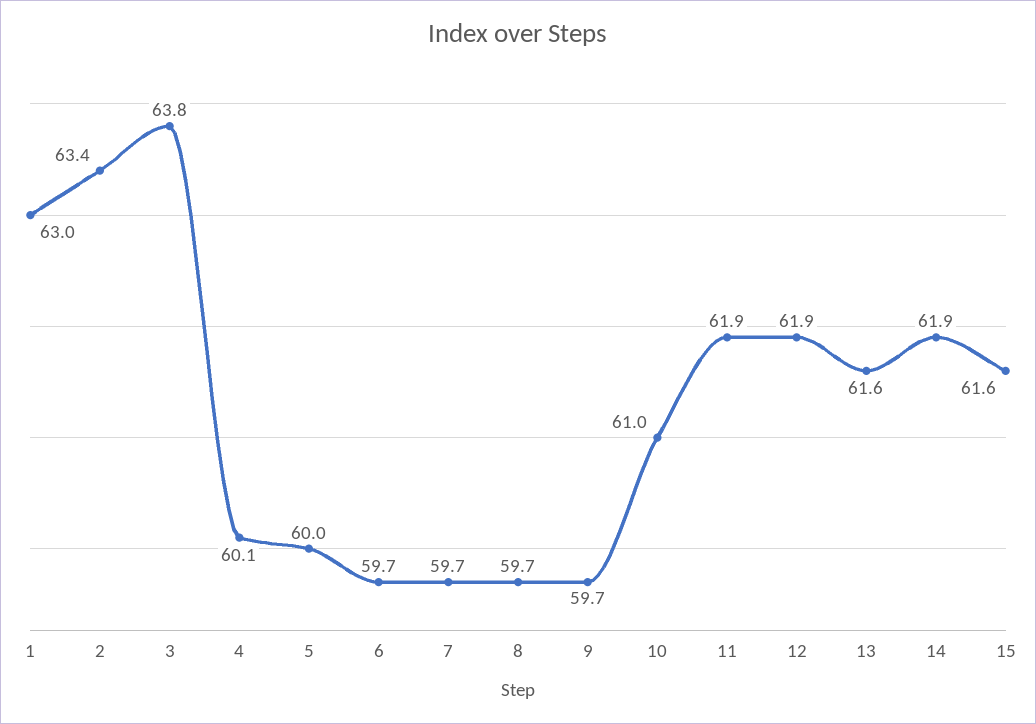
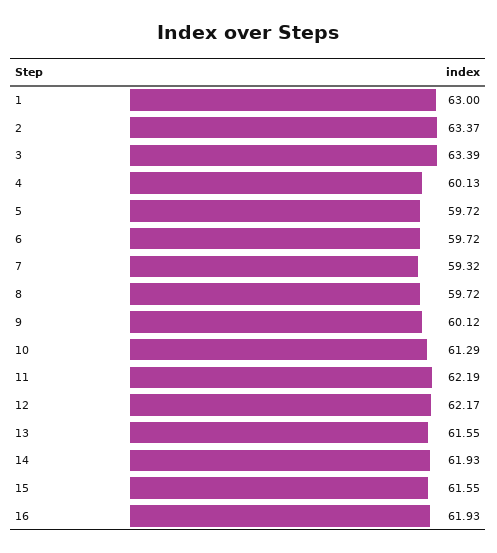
3: 63.8 -> 63.39
5: 60 -> 59.72
7: 59.7 -> 59.32
9: 59.7 -> 60.12
10: 61 -> 61.29
11: 61.9 -> 62.19
12: 61.9 -> 62.17
16: none -> 61.93

